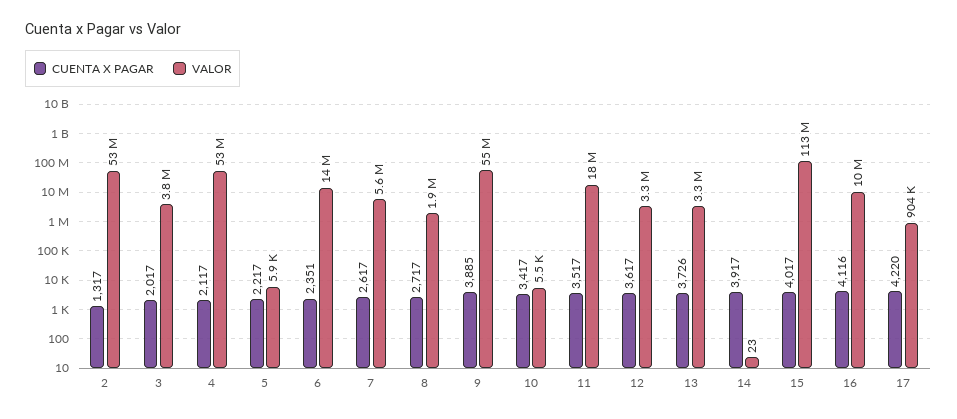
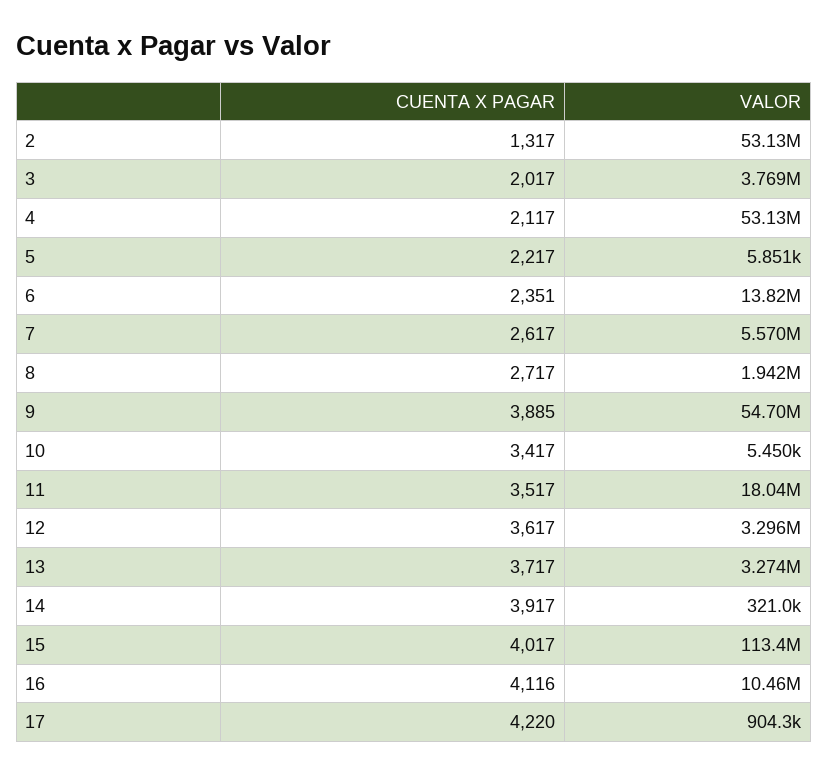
CUENTA X PAGAR, 13: 3726 -> 3717
VALOR, 14: 23 -> 321000

